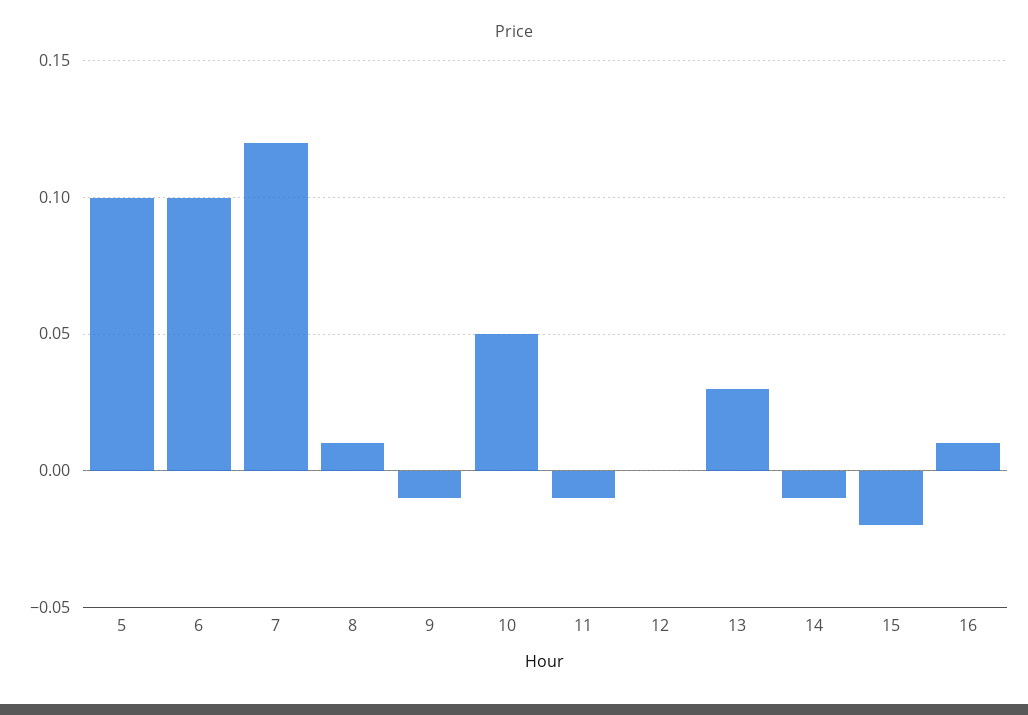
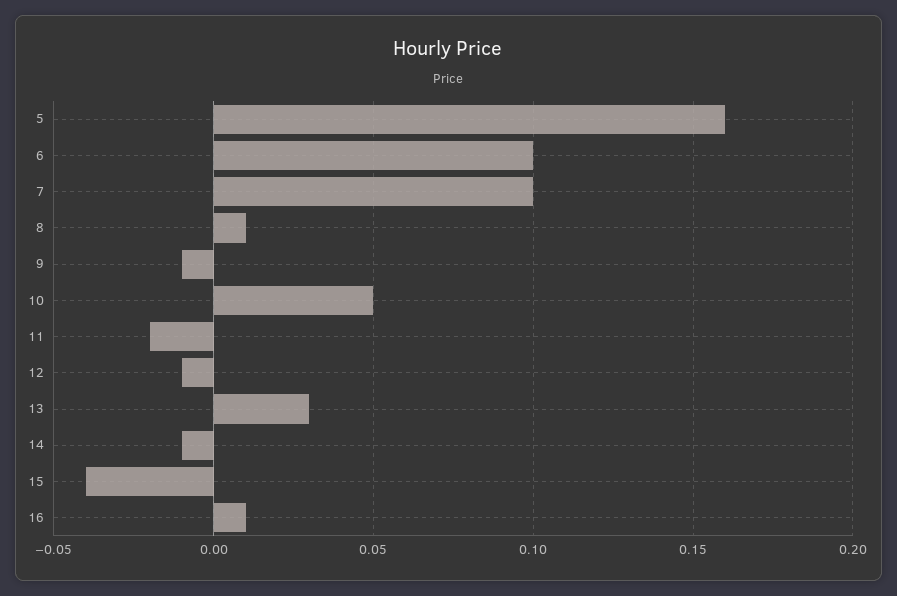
5: 0.1 -> 0.16
7: 0.12 -> 0.1
11: -0.01 -> -0.02
12: 0 -> -0.01
15: -0.02 -> -0.04

